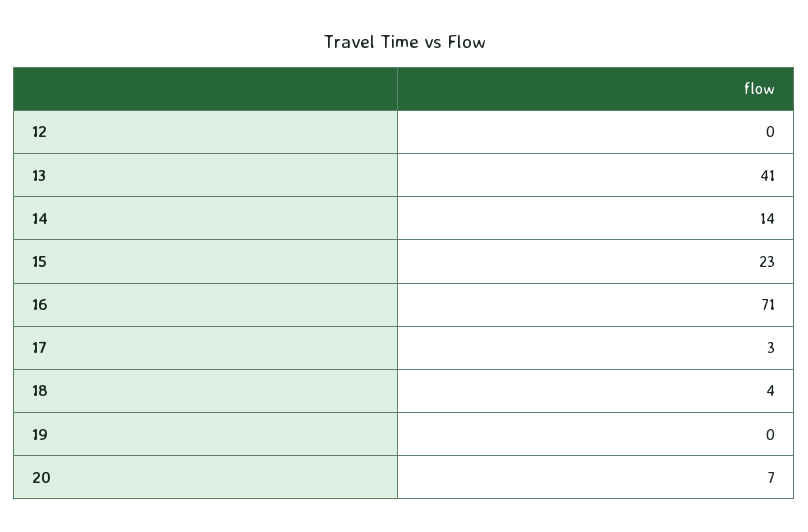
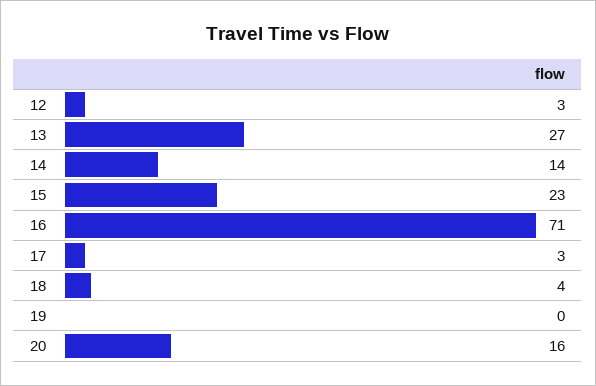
12: 0 -> 3
13: 41 -> 27
20: 7 -> 16

